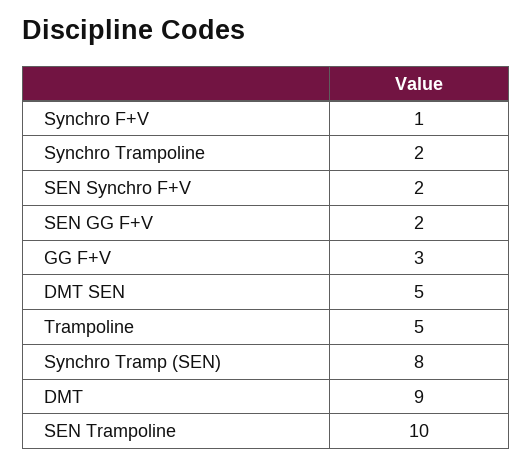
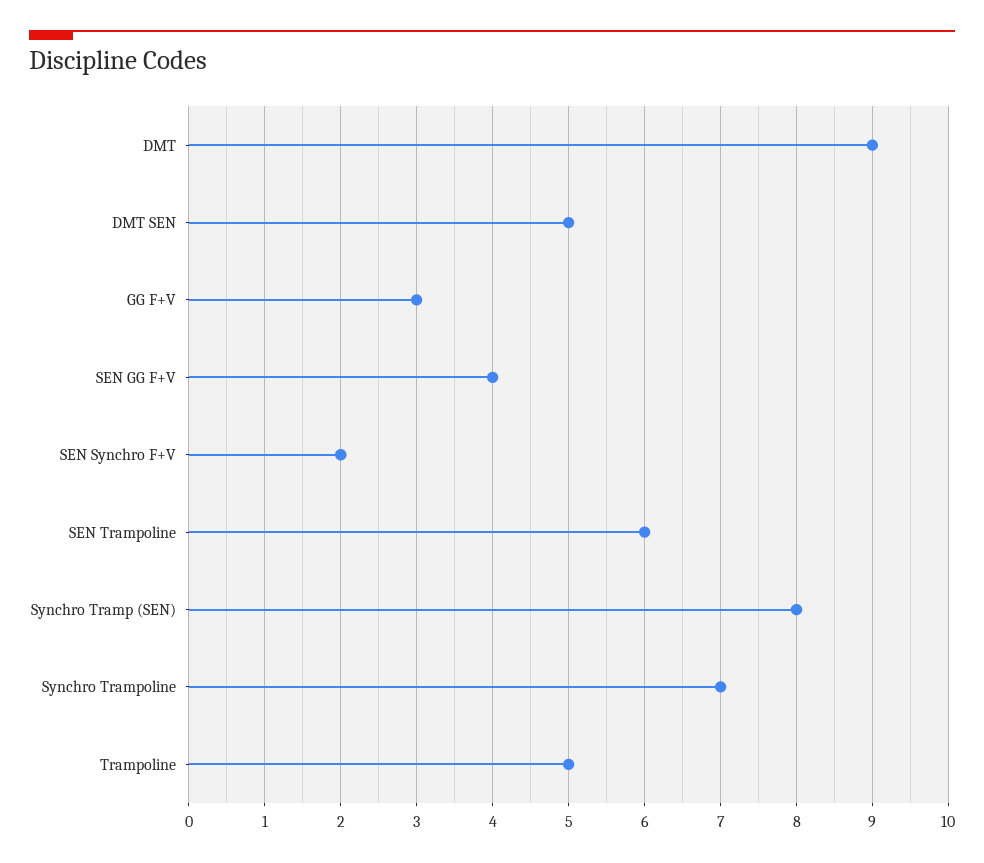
Synchro F+V: 1 -> none
Synchro Trampoline: 2 -> 7
SEN GG F+V: 2 -> 4
SEN Trampoline: 10 -> 6

